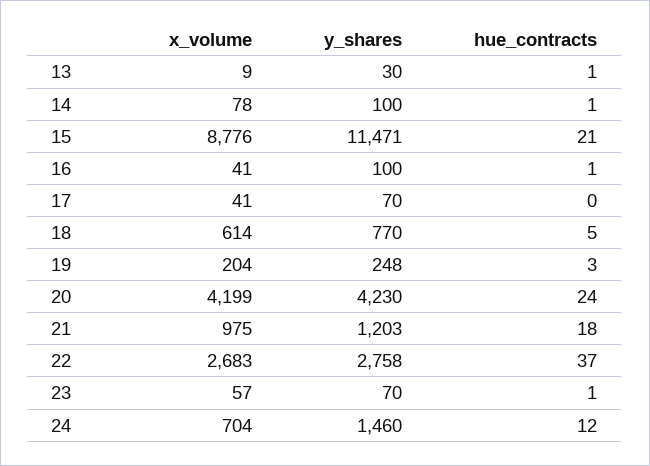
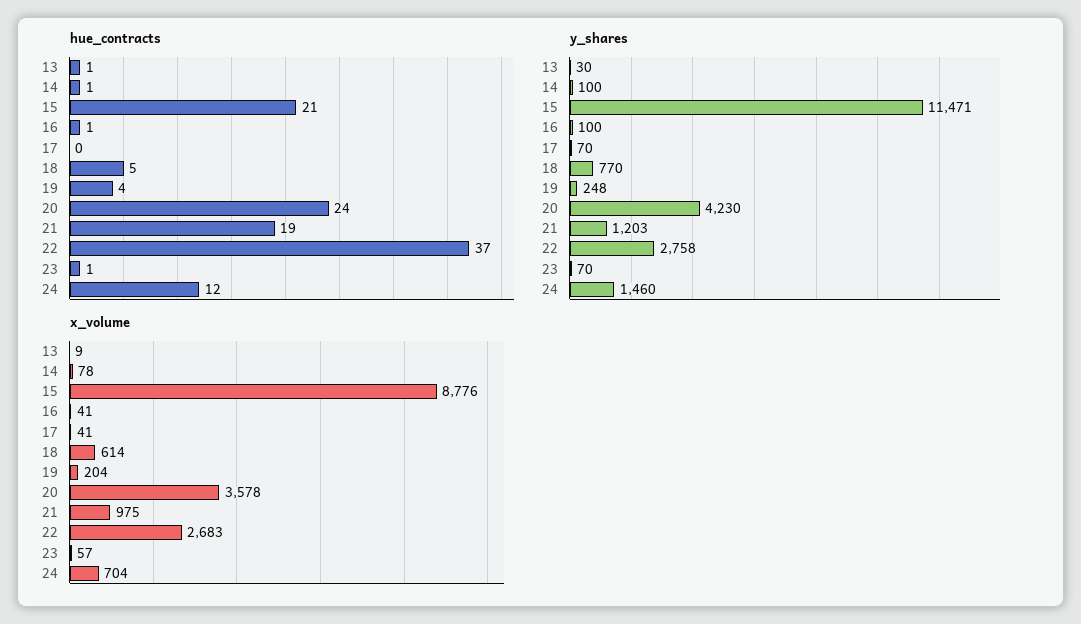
hue_contracts, 19: 3 -> 4
x_volume, 20: 4199 -> 3578
hue_contracts, 21: 18 -> 19

